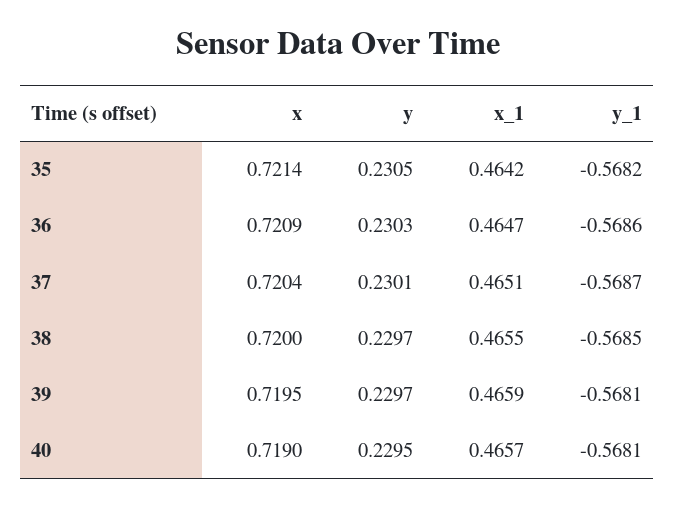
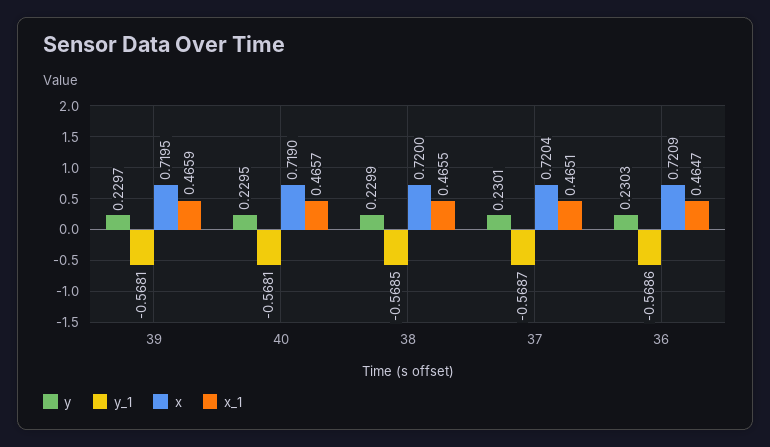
x, 35: 0.7214 -> none
y, 35: 0.2305 -> none
x_1, 35: 0.4642 -> none
y_1, 35: -0.5682 -> none
y, 38: 0.2297 -> 0.2299

